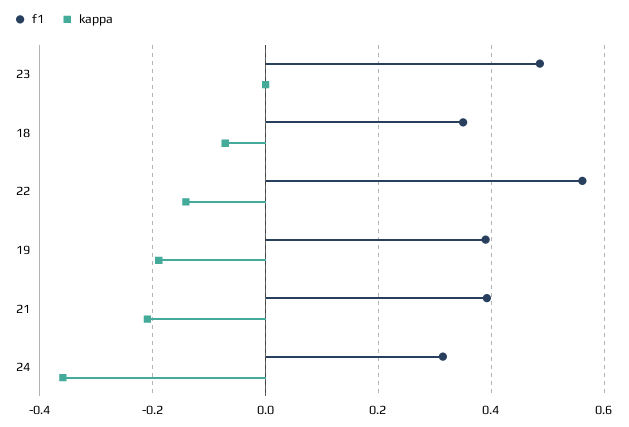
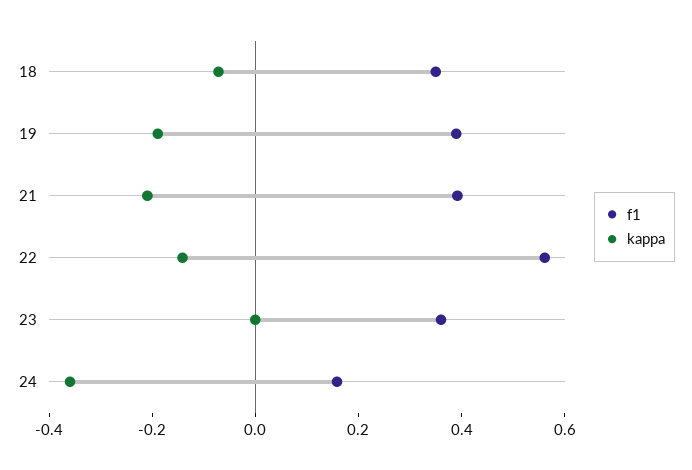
f1, 23: 0.48 -> 0.35
f1, 24: 0.32 -> 0.15

